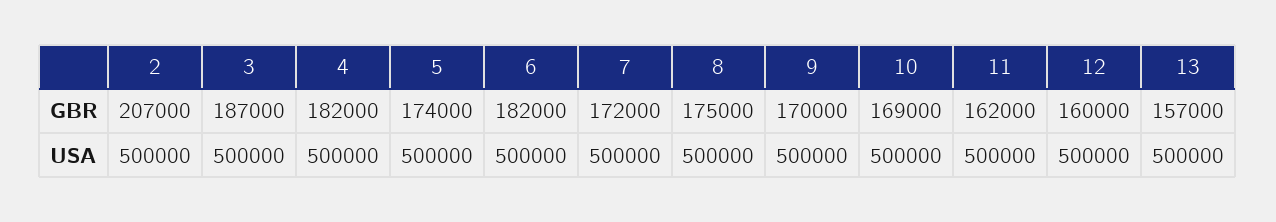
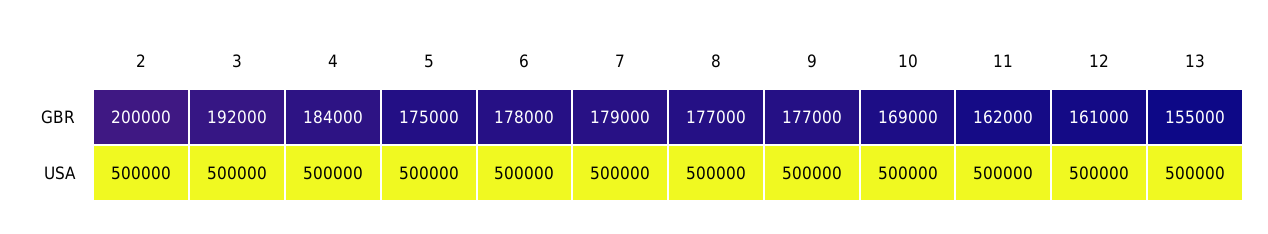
2, GBR: 207000 -> 200000
3, GBR: 187000 -> 192000
4, GBR: 182000 -> 184000
5, GBR: 174000 -> 175000
6, GBR: 182000 -> 178000
7, GBR: 172000 -> 179000
8, GBR: 175000 -> 177000
9, GBR: 170000 -> 177000
12, GBR: 160000 -> 161000
13, GBR: 157000 -> 155000

